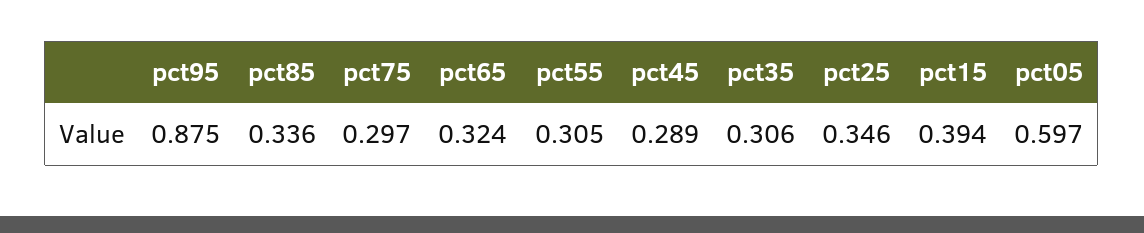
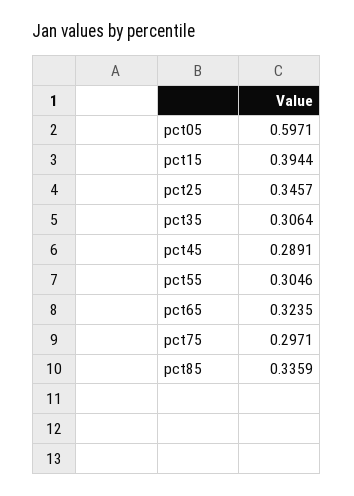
pct95: 0.875 -> none

